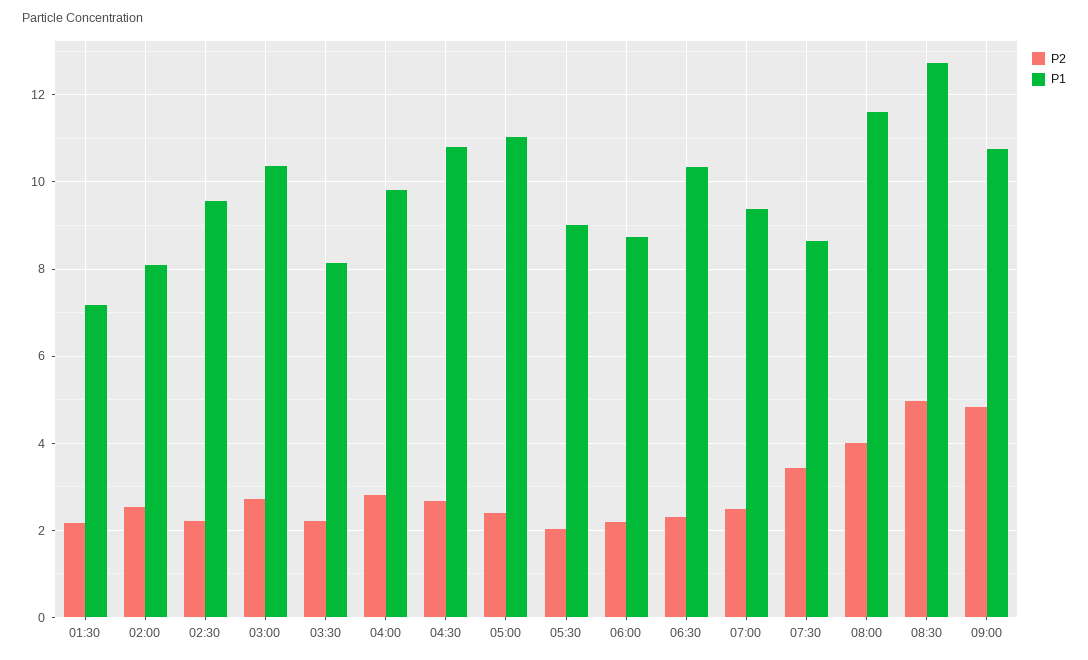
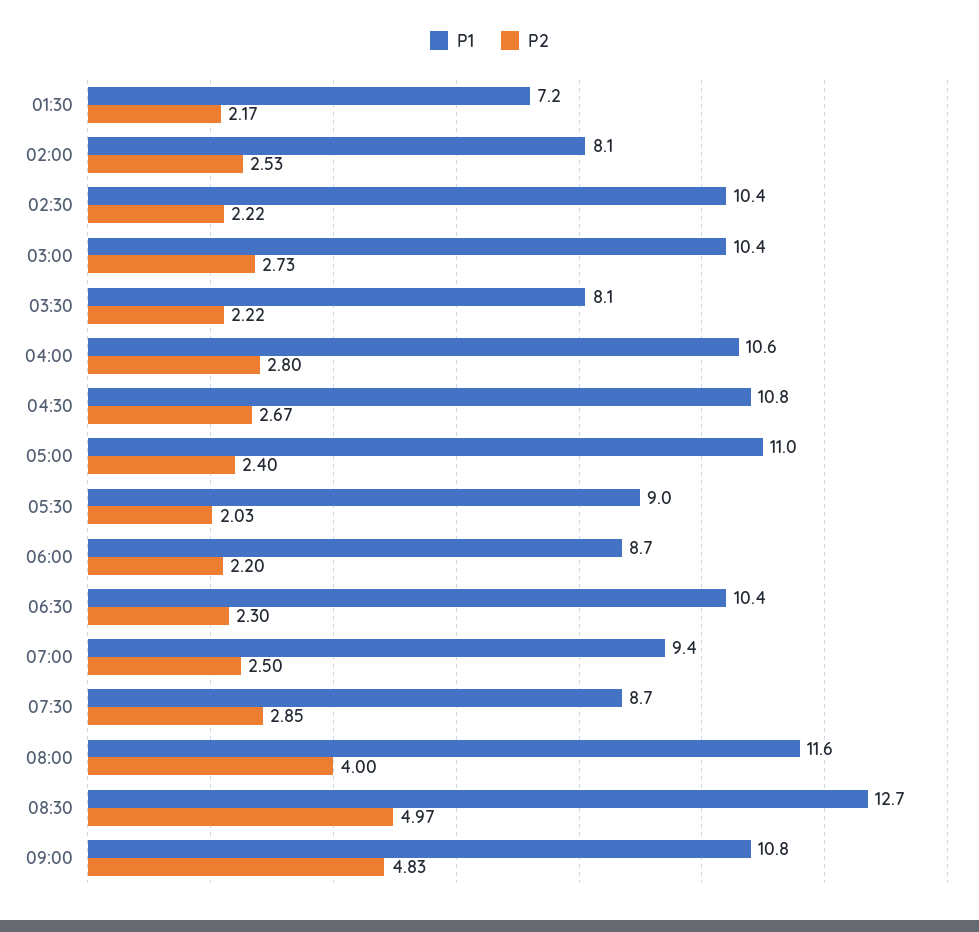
P1, 02:30: 9.6 -> 10.4
P1, 04:00: 9.8 -> 10.6
P2, 07:30: 3.4 -> 2.85

